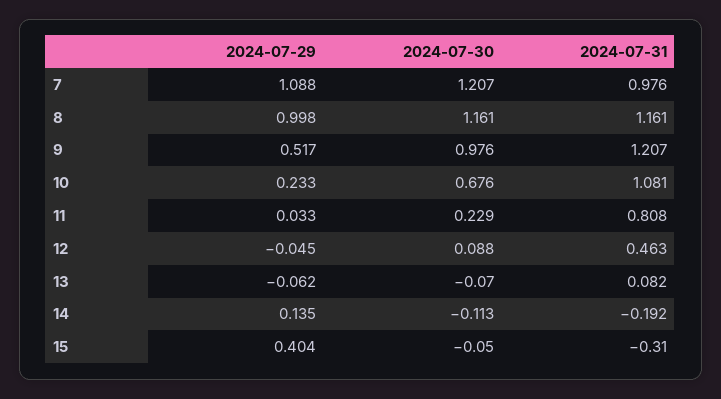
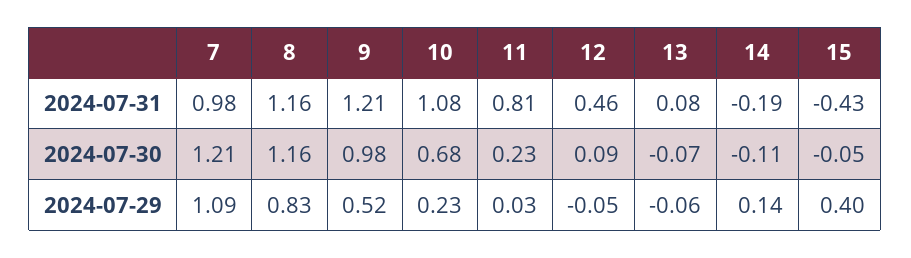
2024-07-29, 8: 0.998 -> 0.83
2024-07-31, 15: -0.31 -> -0.43

